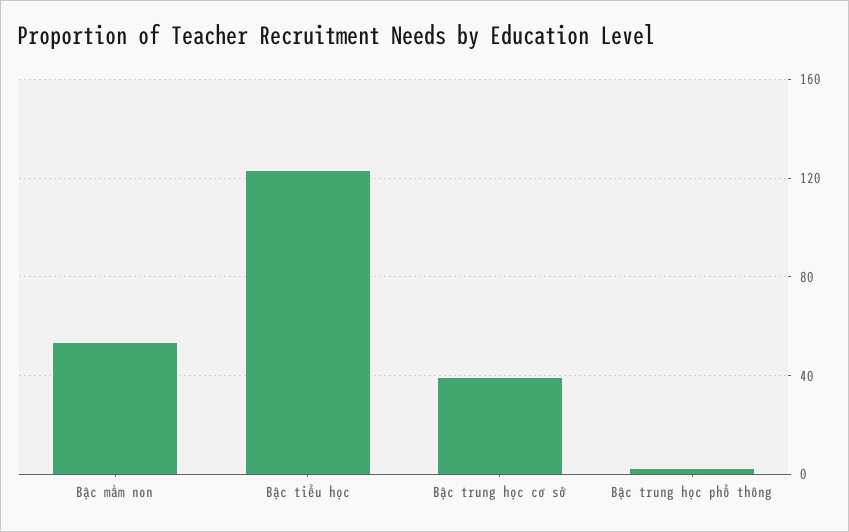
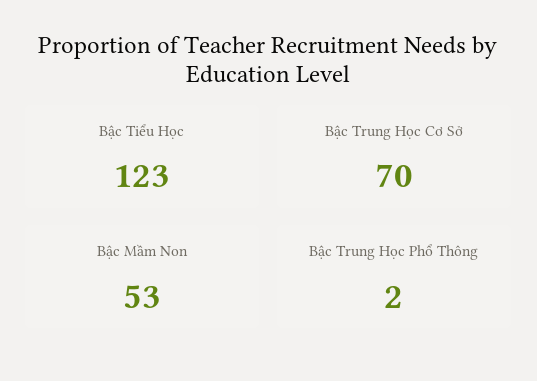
Bậc trung học cơ sở: 40 -> 70

